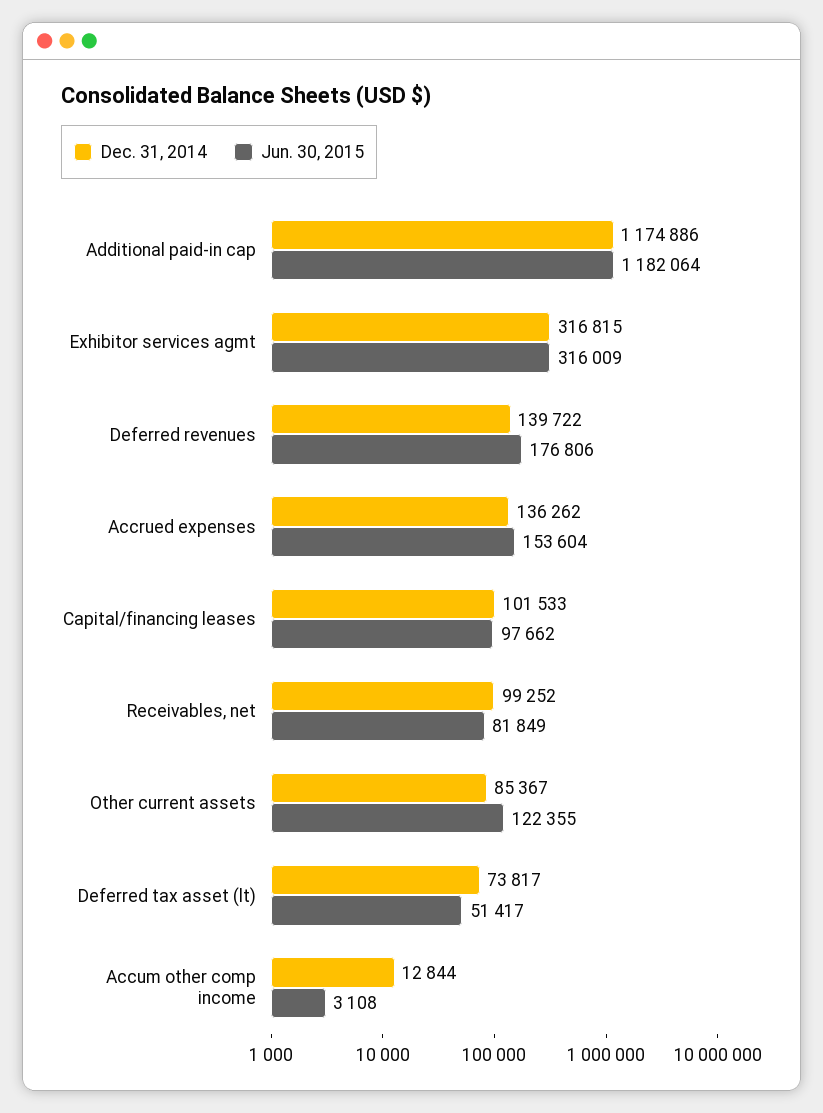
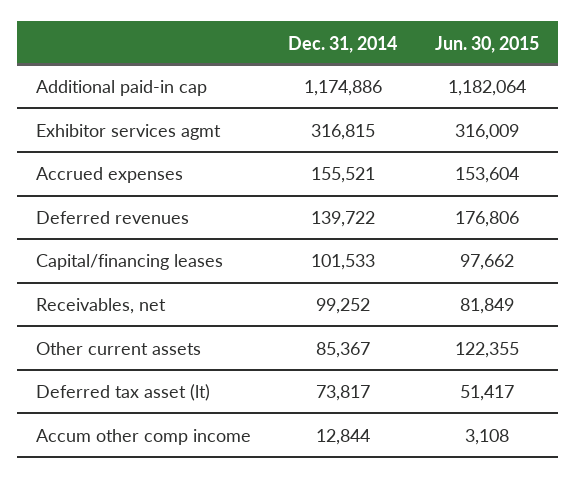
Dec. 31, 2014, Accrued expenses: 136262 -> 155521

